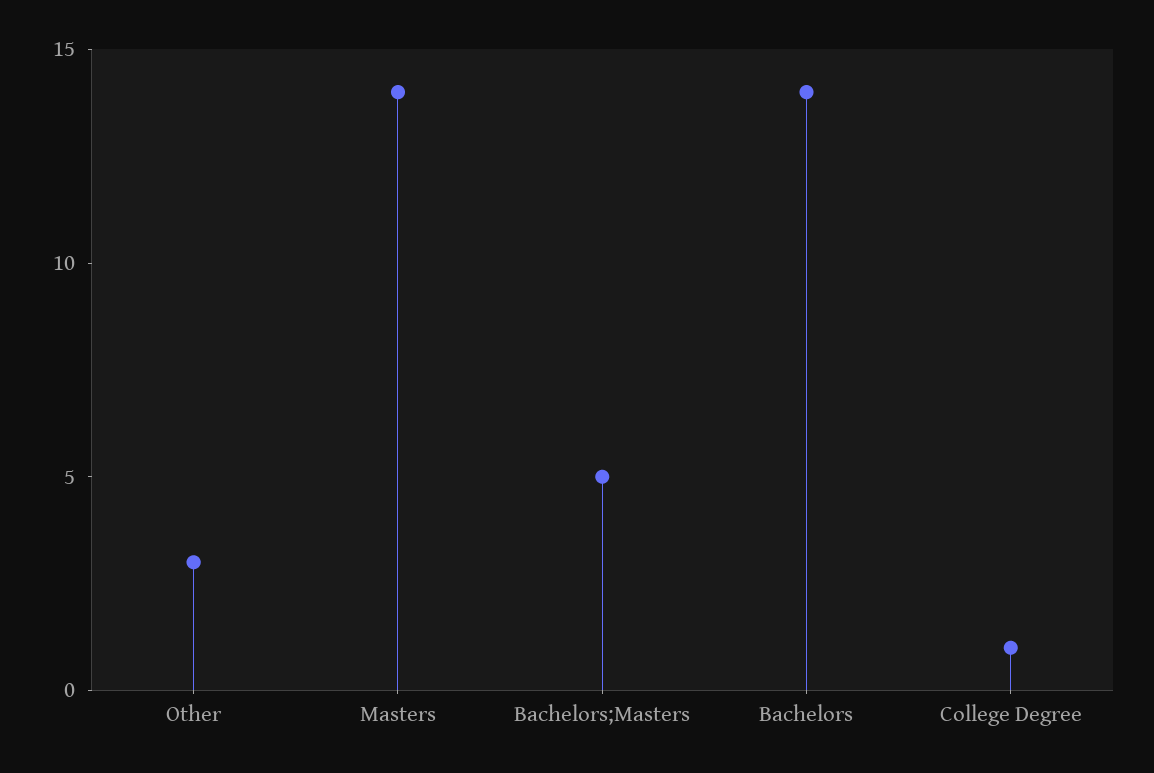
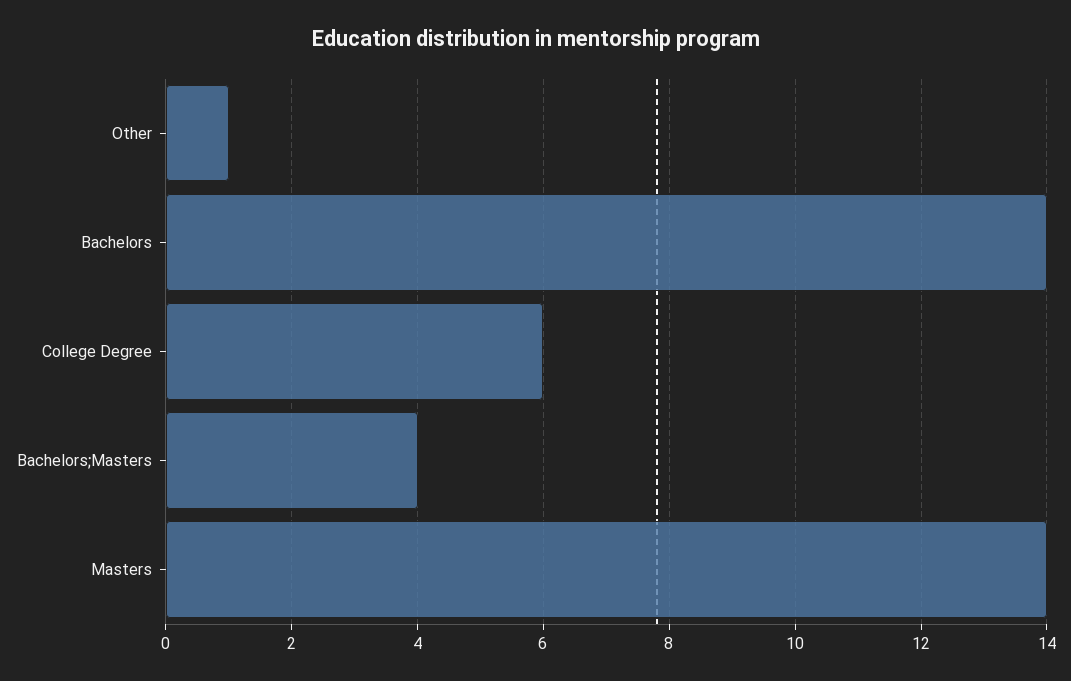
Other: 3 -> 1
Bachelors;Masters: 5 -> 4
College Degree: 1 -> 6

